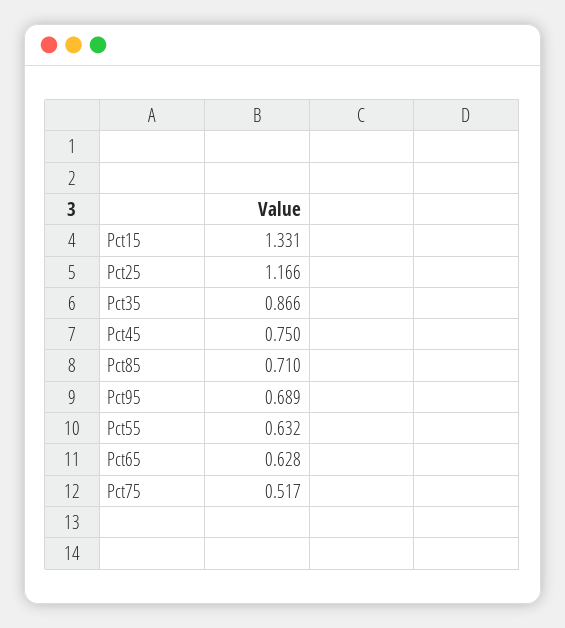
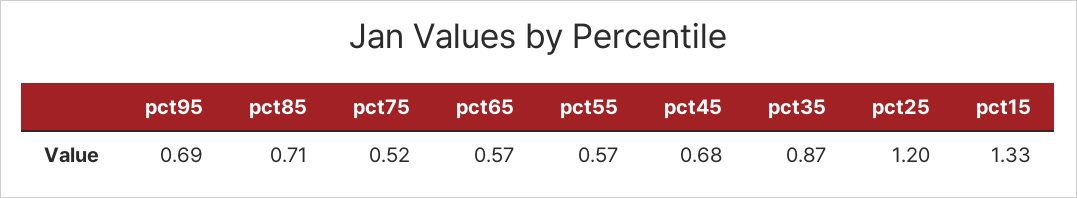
Pct25: 1.166 -> 1.2
Pct45: 0.75 -> 0.68
Pct55: 0.632 -> 0.57
Pct65: 0.628 -> 0.57

